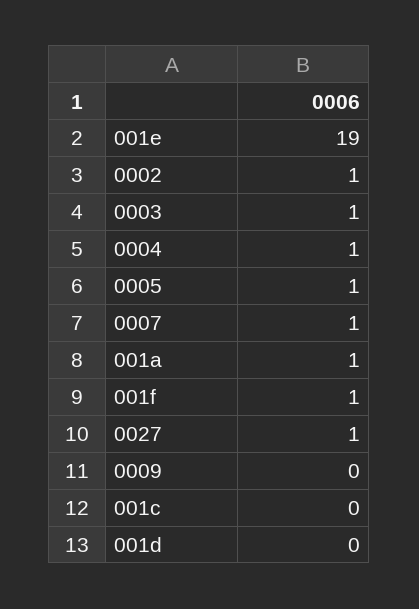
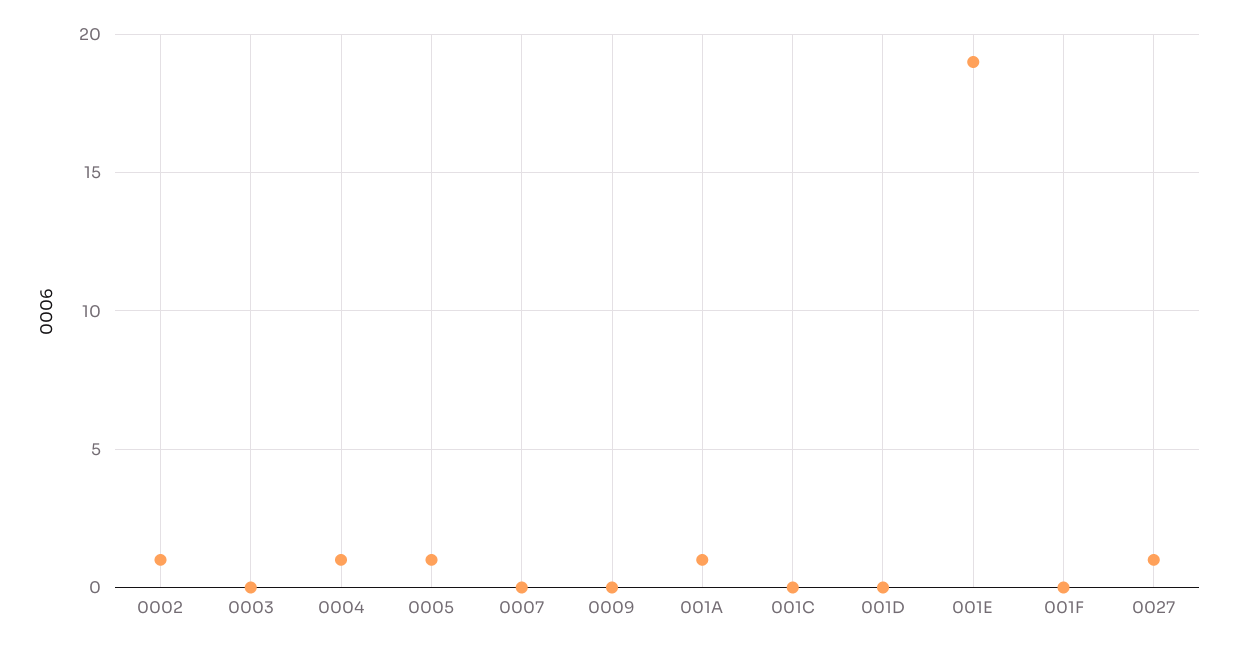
0003: 1 -> 0
0007: 1 -> 0
001f: 1 -> 0

